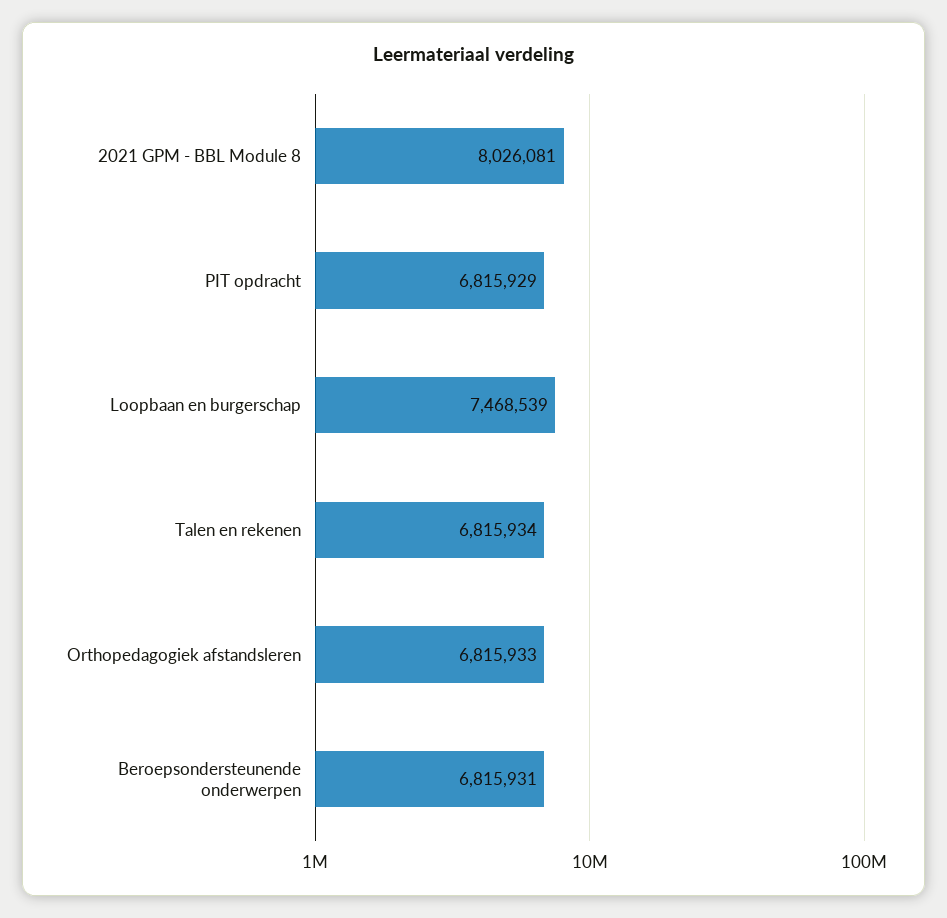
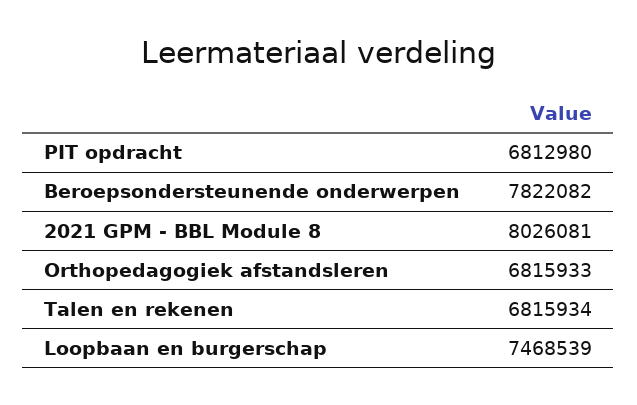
PIT opdracht: 6815929 -> 6812980
Beroepsondersteunende onderwerpen: 6815931 -> 7822082

